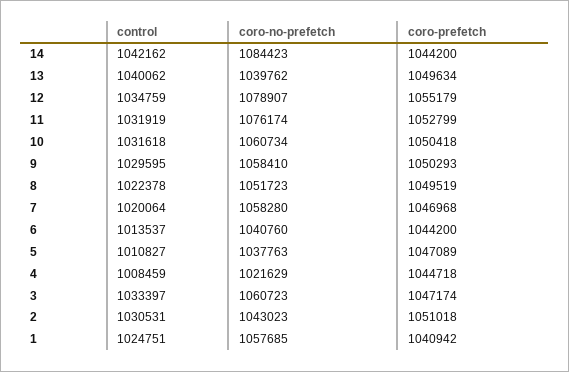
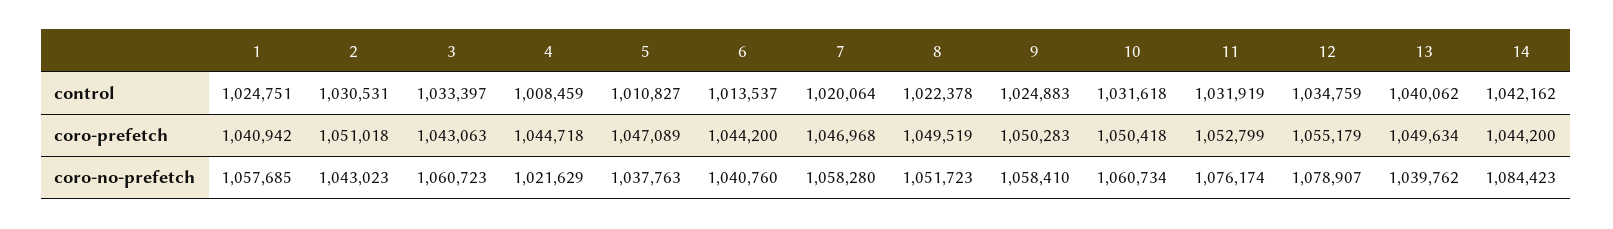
control, 9: 1029595 -> 1024883
coro-prefetch, 9: 1050293 -> 1050283
coro-prefetch, 3: 1047174 -> 1043063

